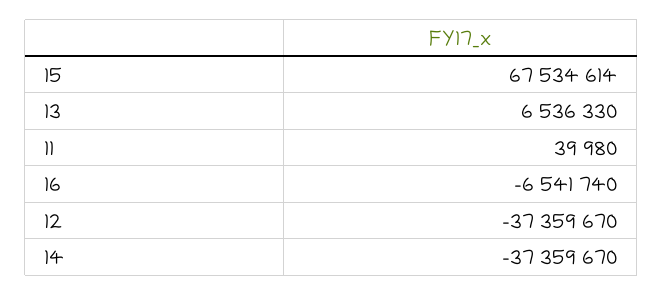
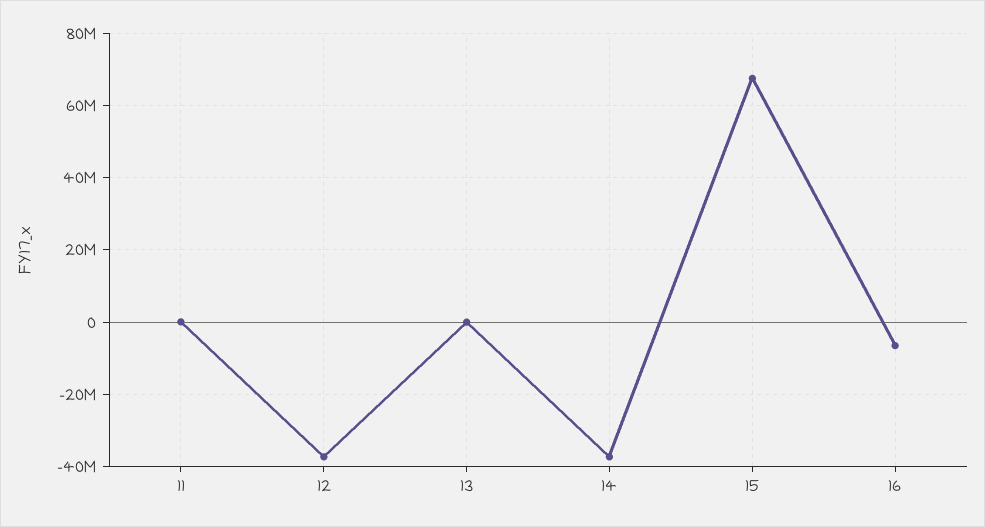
13: 6536330 -> 0

